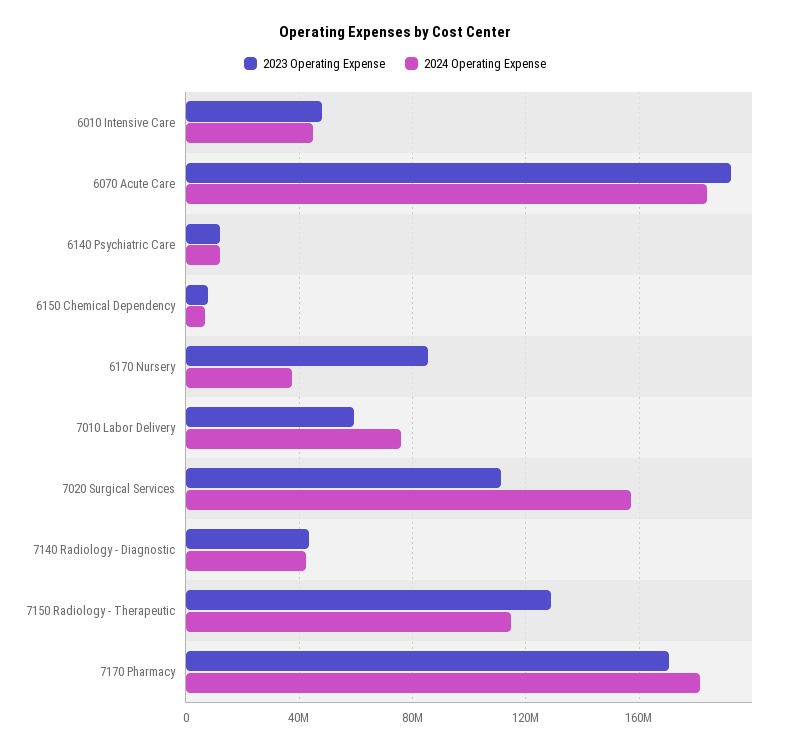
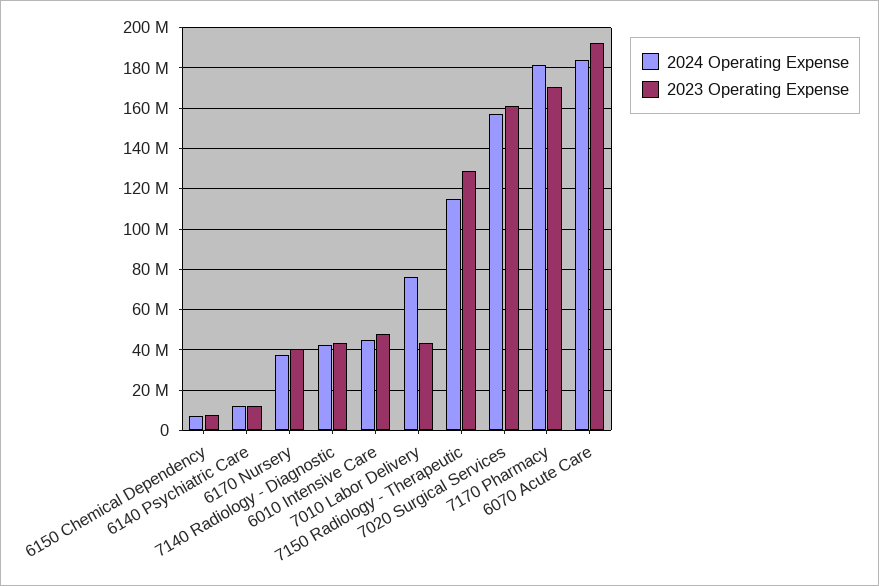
2023 Operating Expense, 6170 Nursery: 85000000 -> 40000000
2023 Operating Expense, 7010 Labor Delivery: 60000000 -> 45000000
2023 Operating Expense, 7020 Surgical Services: 110000000 -> 160000000

